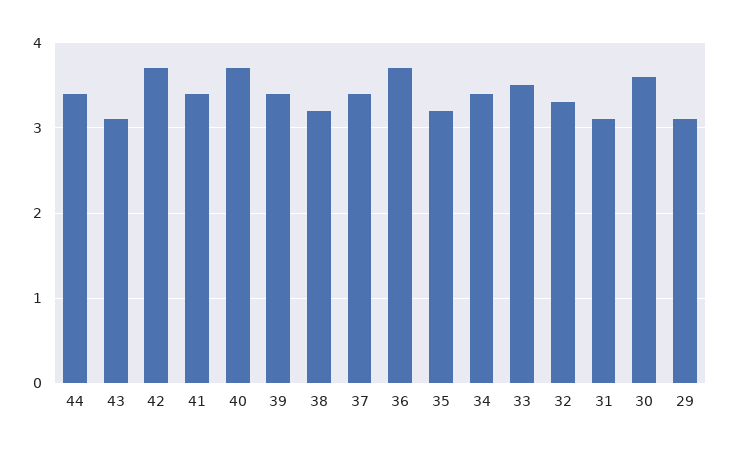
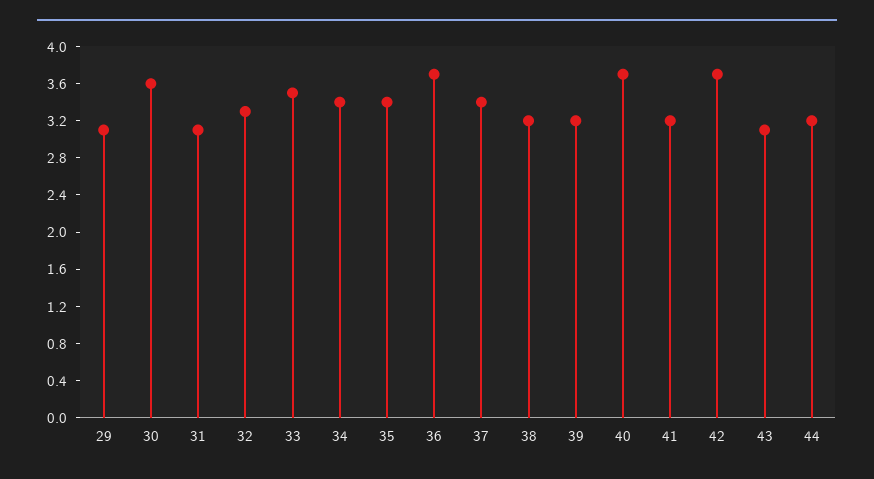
44: 3.4 -> 3.2
41: 3.4 -> 3.2
39: 3.4 -> 3.2
35: 3.2 -> 3.4

